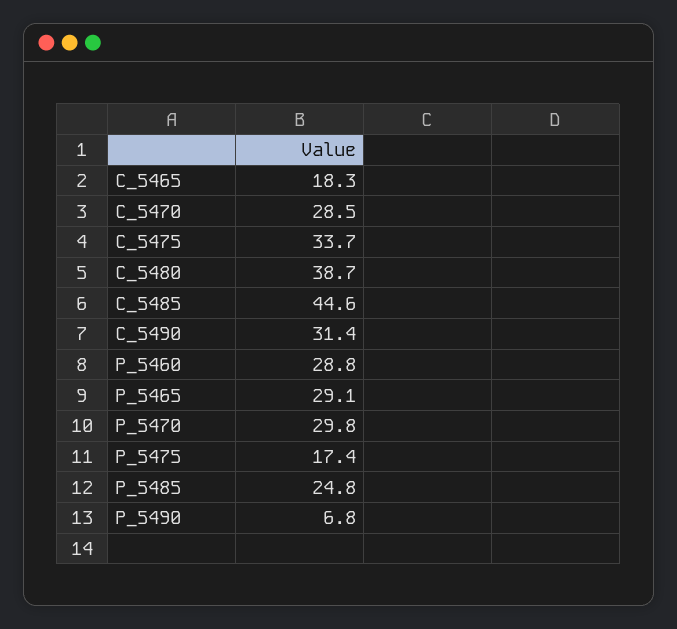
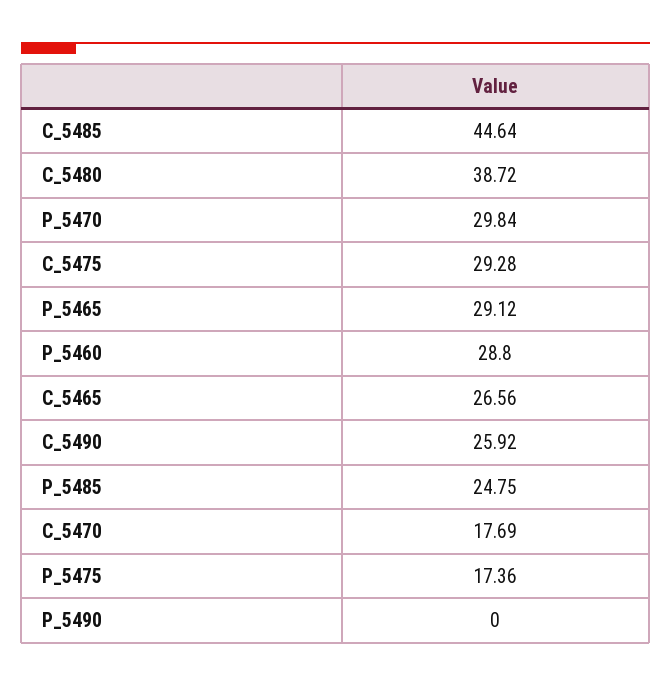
C_5465: 18.3 -> 26.56
C_5470: 28.5 -> 17.69
C_5475: 33.7 -> 29.28
C_5490: 31.4 -> 25.92
P_5490: 6.8 -> 0

